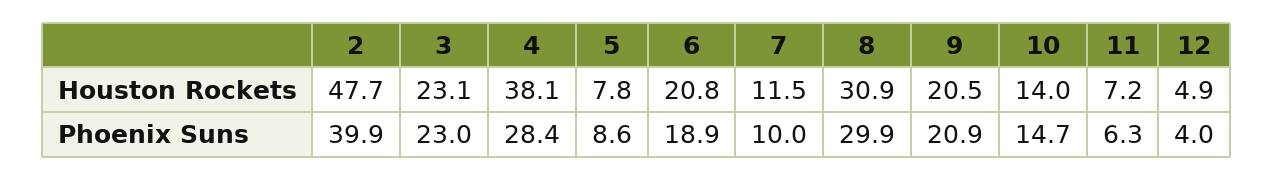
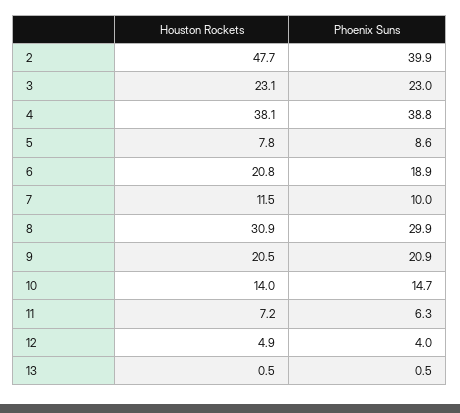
4, Phoenix Suns: 28.4 -> 38.8
13, Houston Rockets: none -> 0.5
13, Phoenix Suns: none -> 0.5

